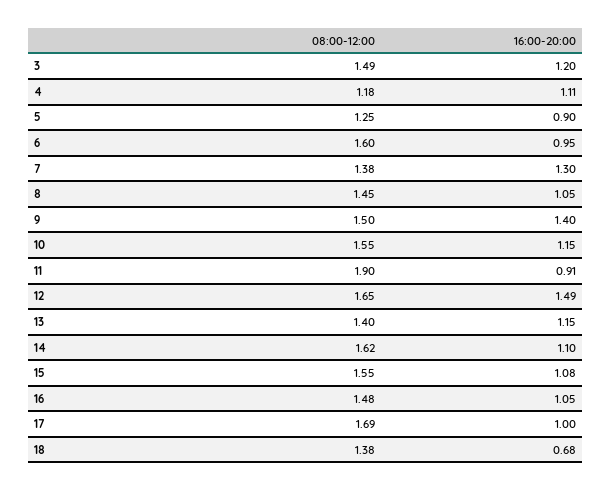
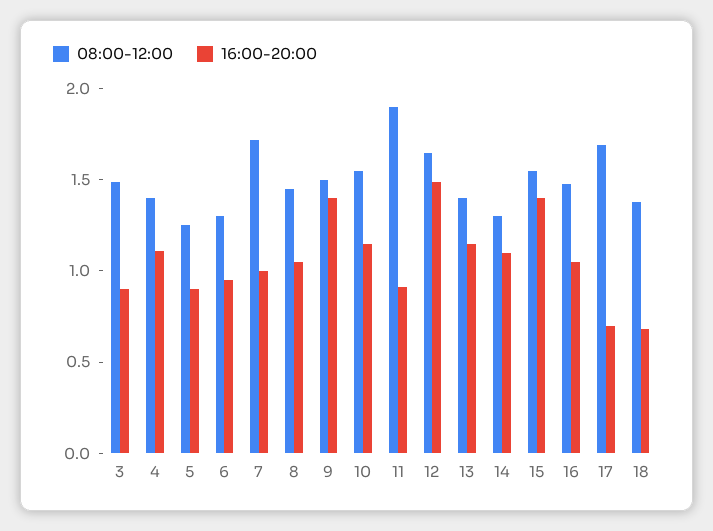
16:00-20:00, 3: 1.2 -> 0.9
08:00-12:00, 4: 1.18 -> 1.4
08:00-12:00, 6: 1.6 -> 1.3
08:00-12:00, 7: 1.38 -> 1.7
16:00-20:00, 7: 1.3 -> 1
08:00-12:00, 14: 1.62 -> 1.3
16:00-20:00, 15: 1.08 -> 1.4
16:00-20:00, 17: 1 -> 0.7

